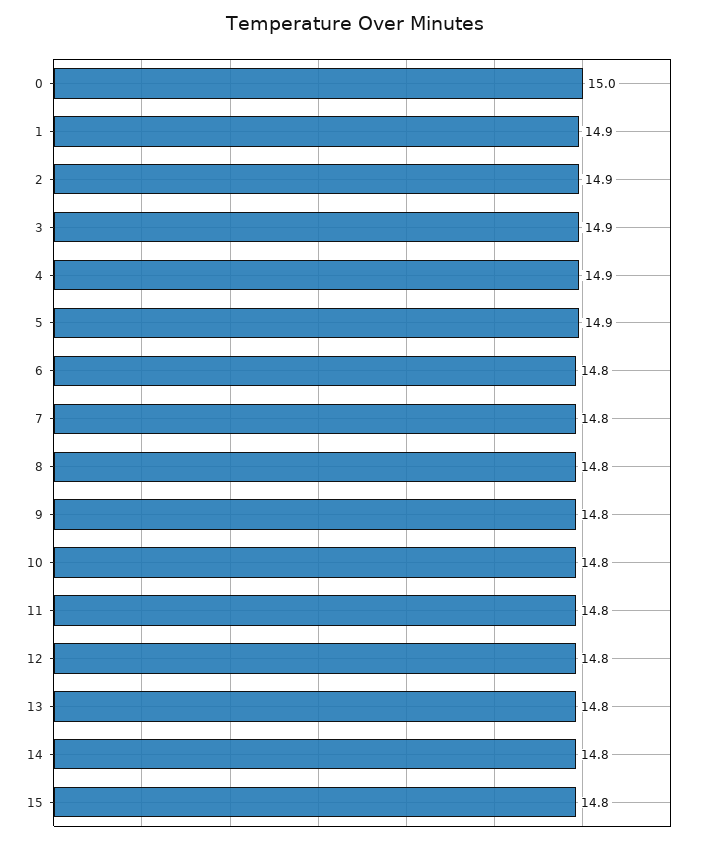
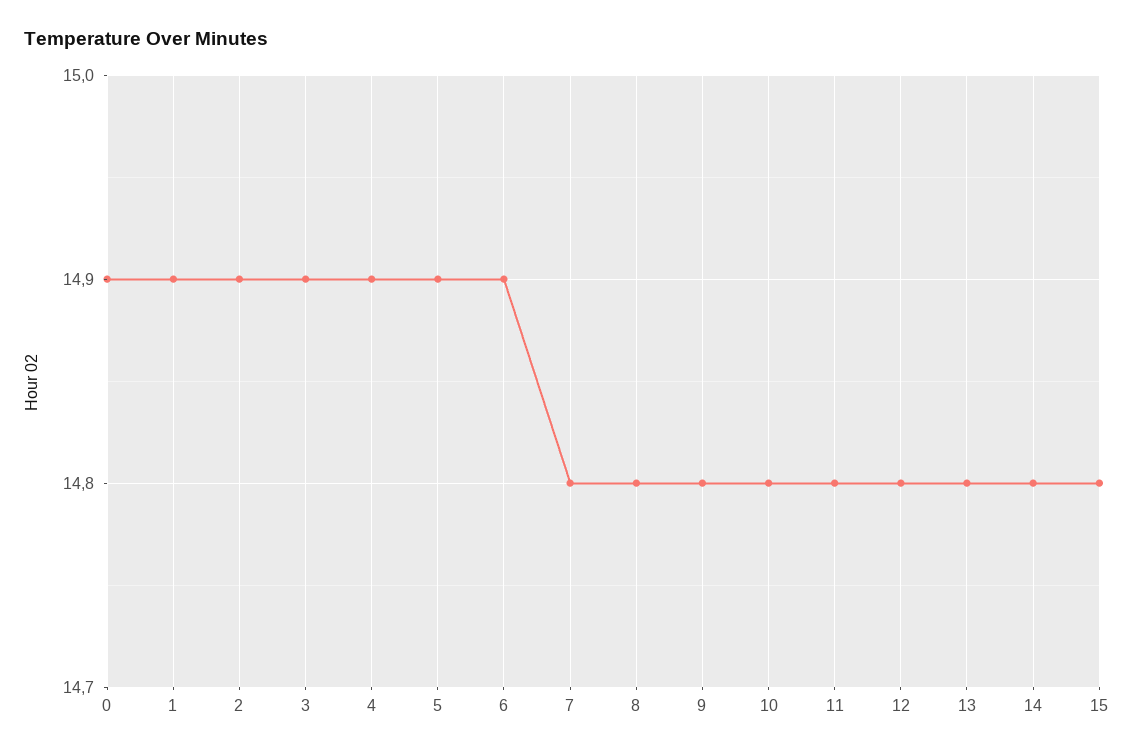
0: 15 -> 14.9
6: 14.8 -> 14.9

